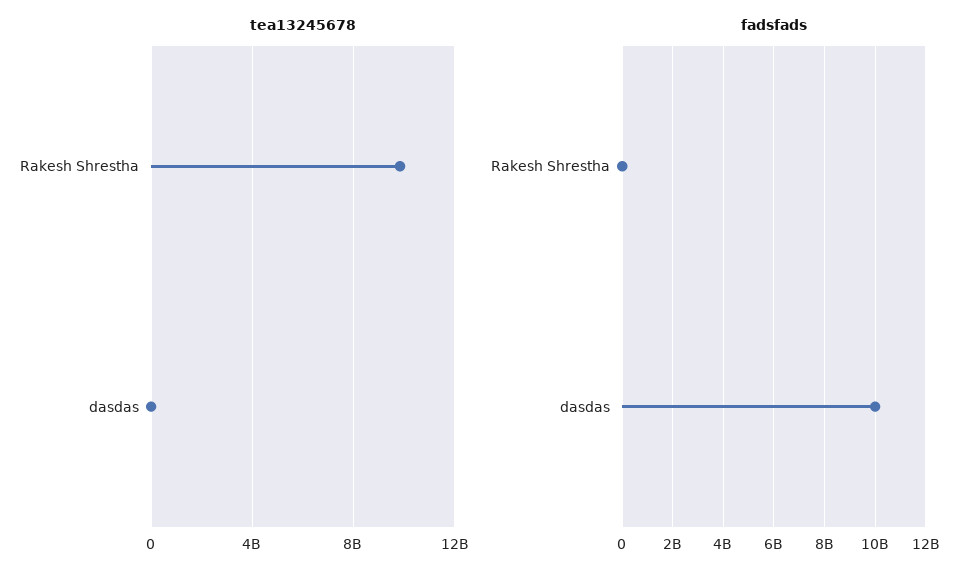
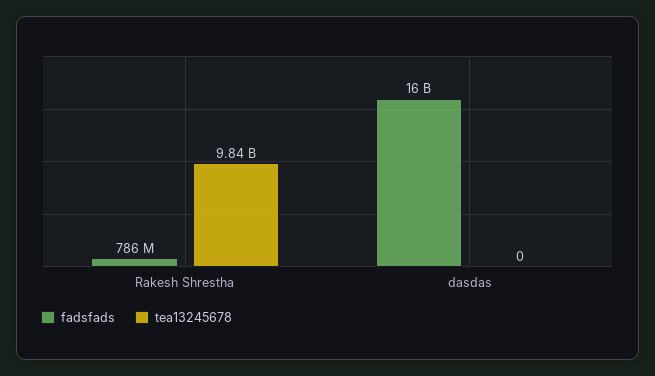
fadsfads, Rakesh Shrestha: 0 -> 786000000
fadsfads, dasdas: 10000000000 -> 16000000000

